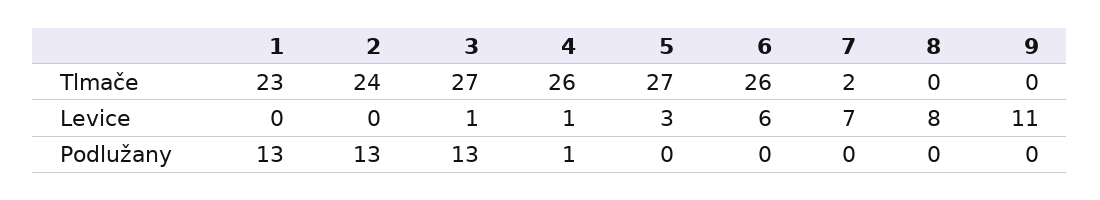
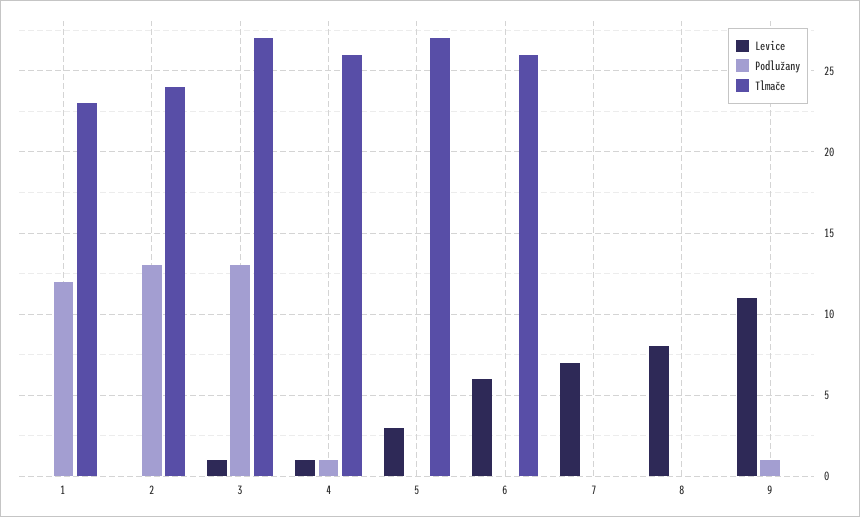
Tlmače, 7: 2 -> 0
Podlužany, 1: 13 -> 12
Podlužany, 9: 0 -> 1

